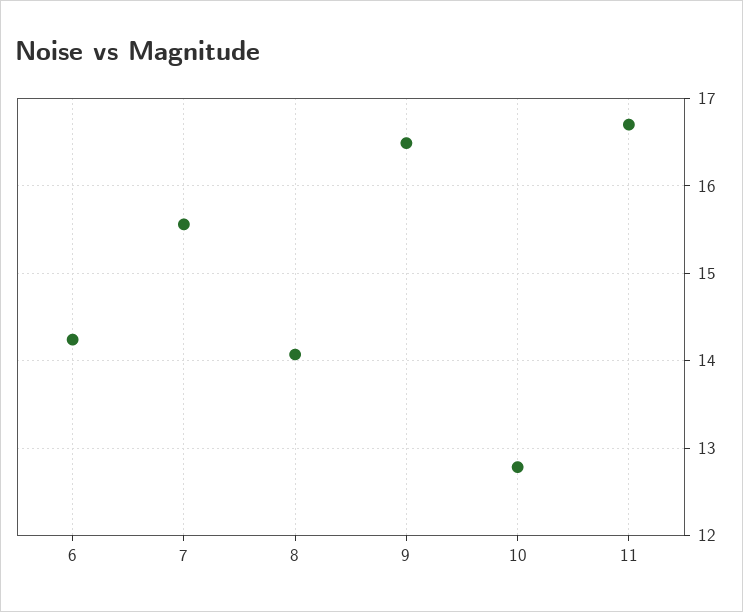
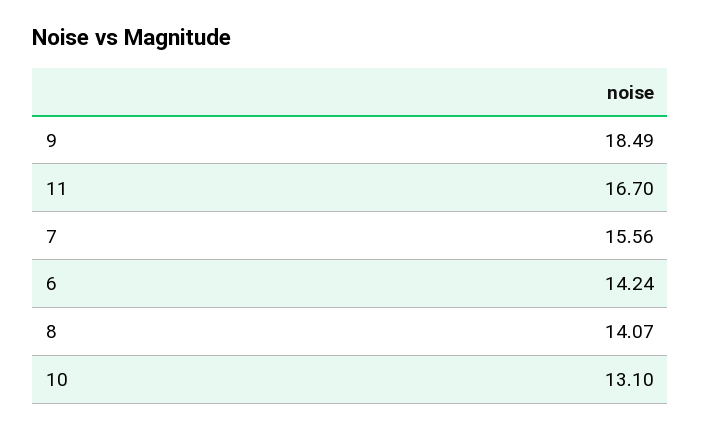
9: 16.5 -> 18.49
10: 12.8 -> 13.1

